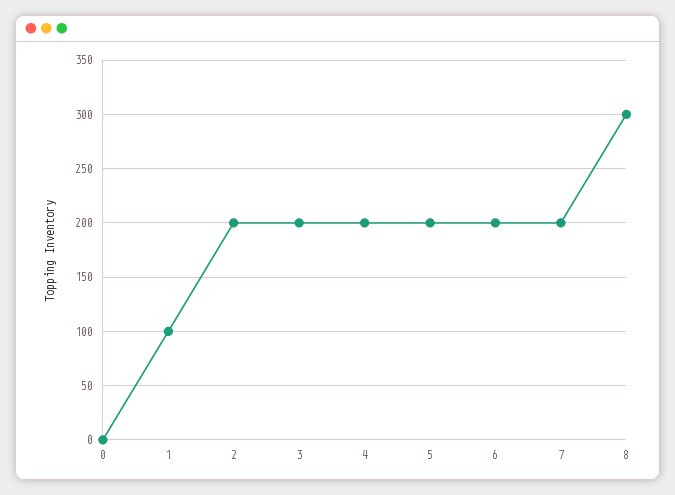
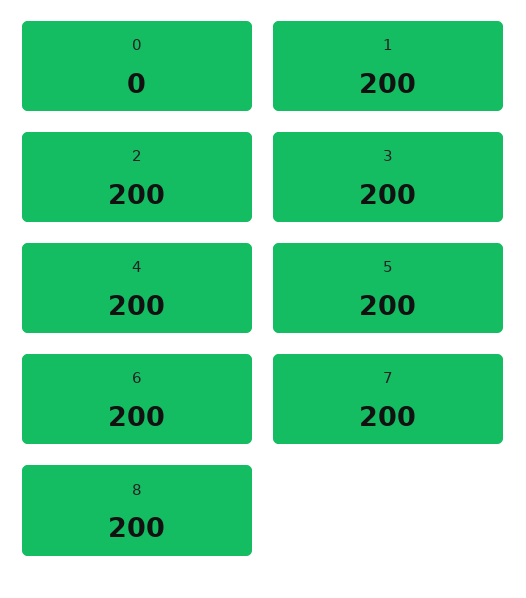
1: 100 -> 200
8: 300 -> 200

